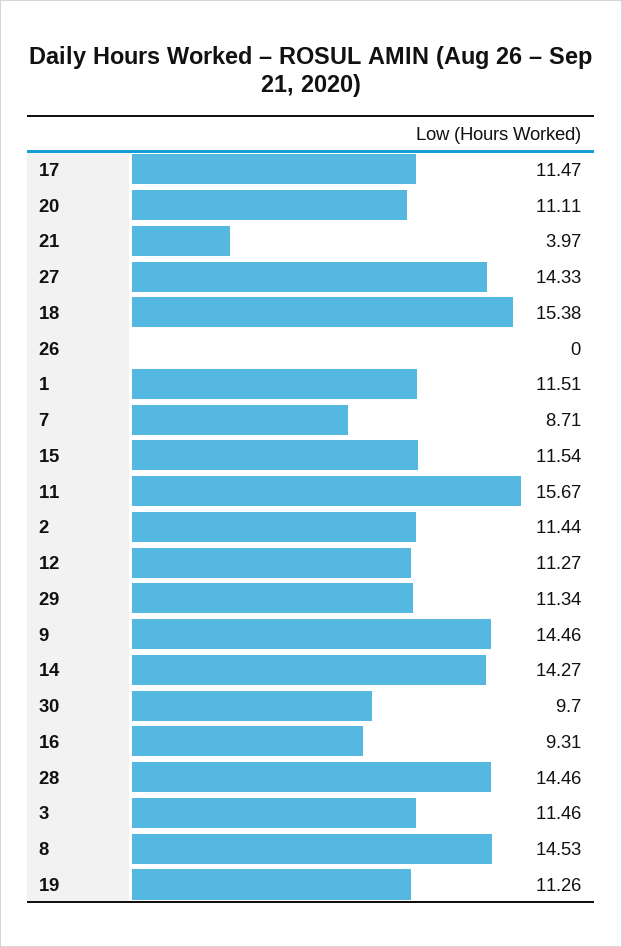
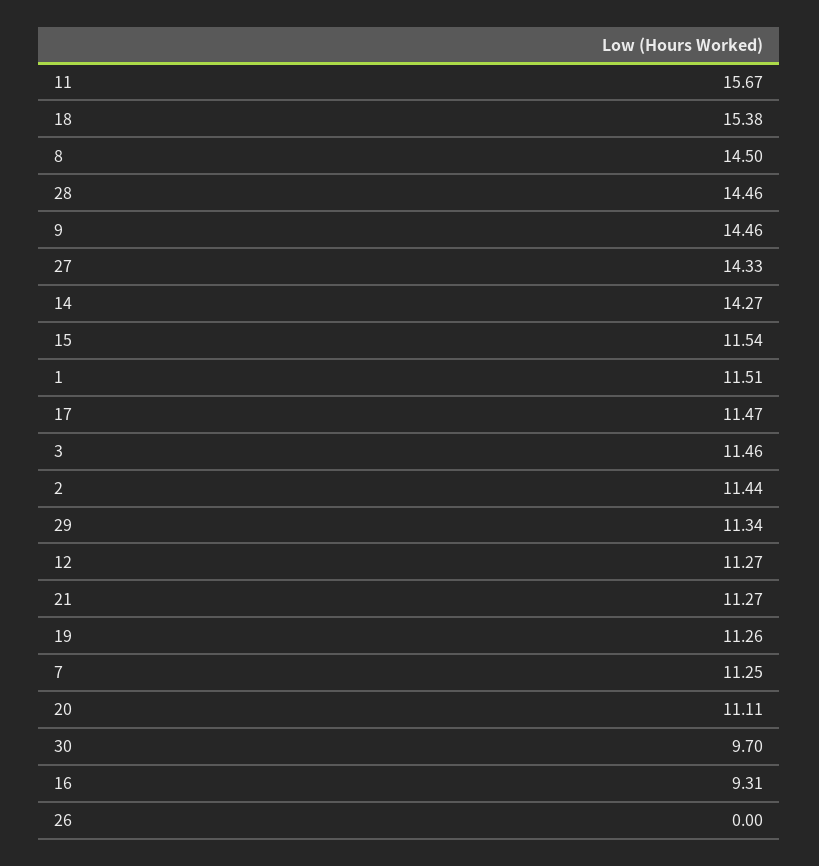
21: 3.97 -> 11.27
7: 8.71 -> 11.25
8: 14.53 -> 14.5

